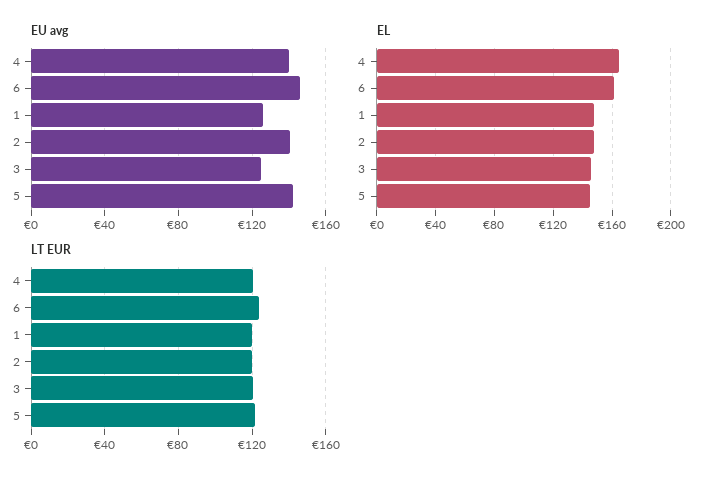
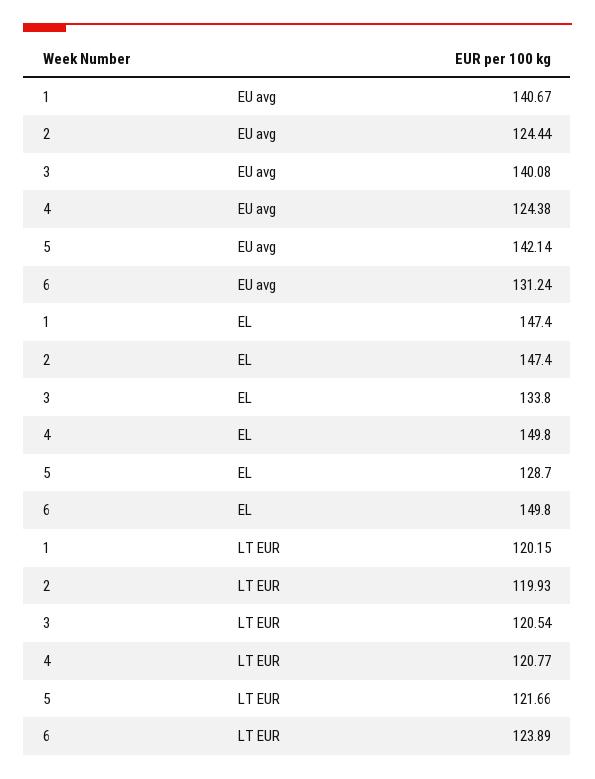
EU avg, 4: 140 -> 124.38
EU avg, 6: 145 -> 131.24
EU avg, 1: 125 -> 140.67
EU avg, 2: 140 -> 124.44
EU avg, 3: 125 -> 140.08
EL, 4: 165 -> 149.8
EL, 6: 160 -> 149.8
EL, 3: 145 -> 133.8
EL, 5: 145 -> 128.7

